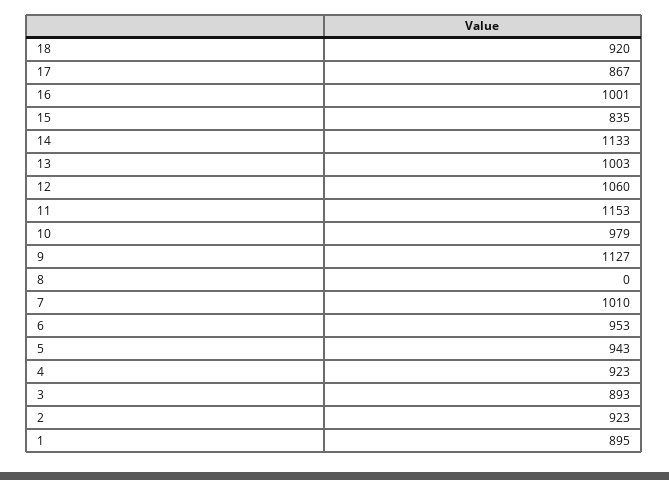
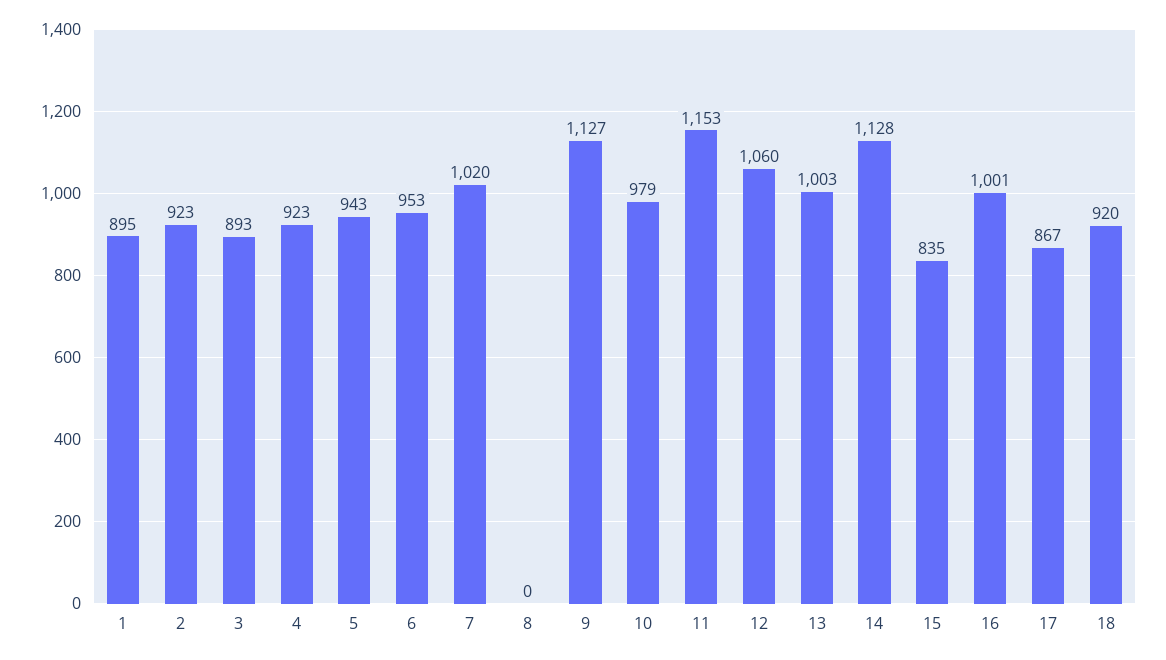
14: 1133 -> 1128
7: 1010 -> 1020

